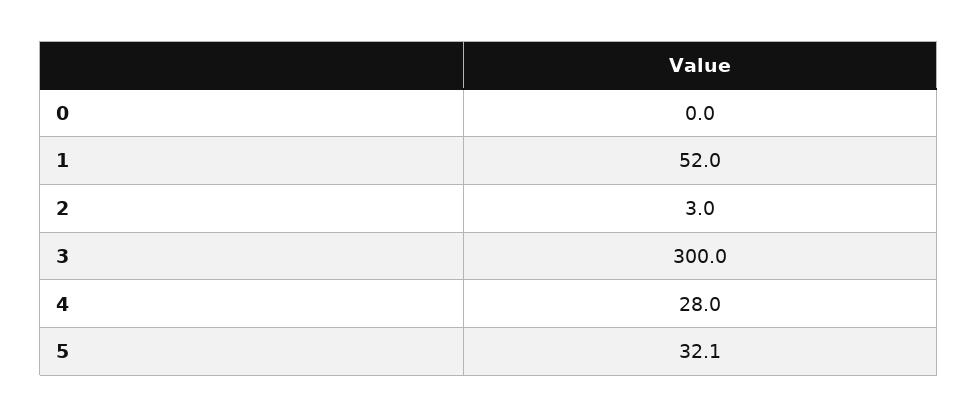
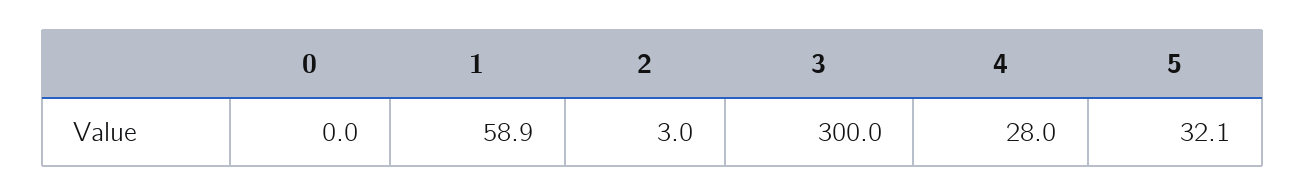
1: 52 -> 58.9

